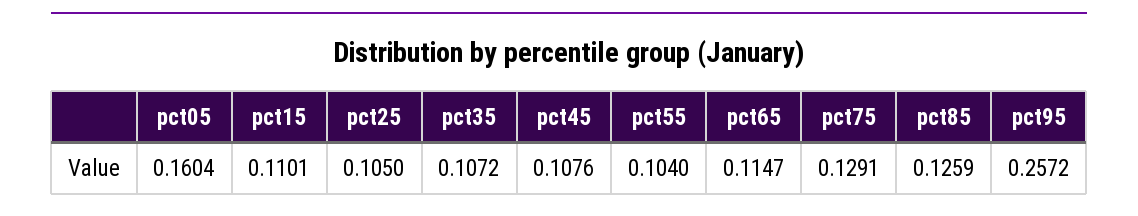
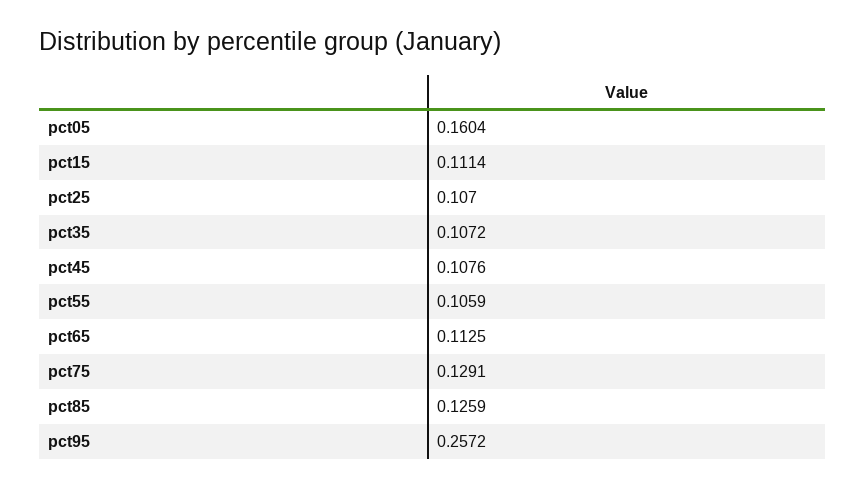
pct15: 0.1101 -> 0.1114
pct25: 0.105 -> 0.107
pct55: 0.104 -> 0.1059
pct65: 0.1147 -> 0.1125

